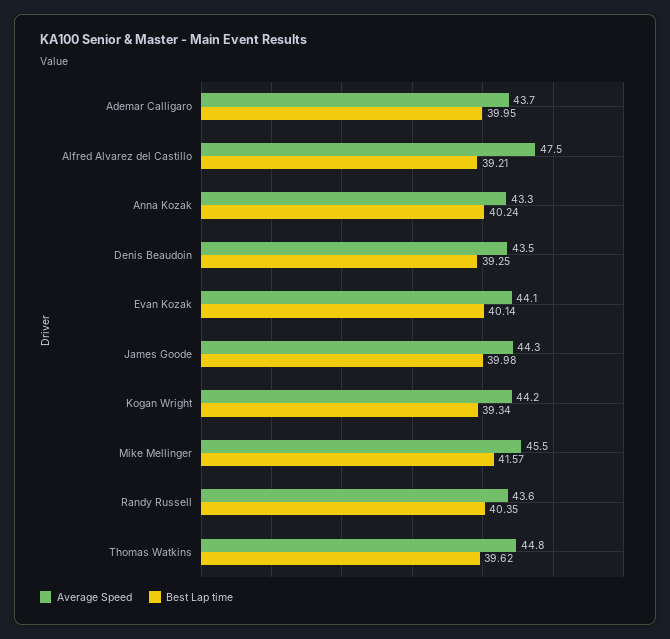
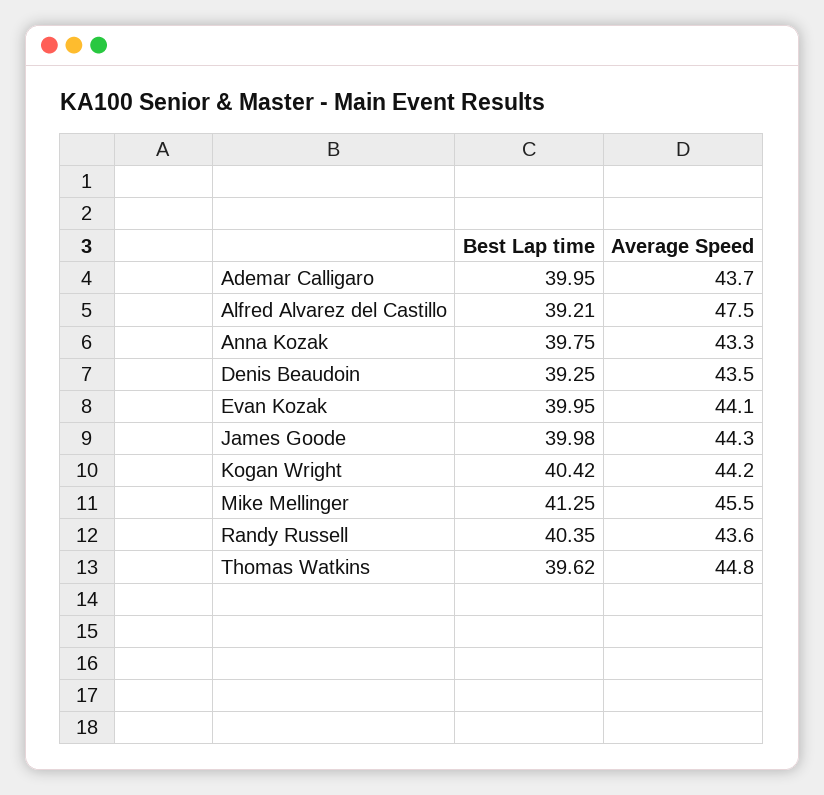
Best Lap time, Anna Kozak: 40.24 -> 39.75
Best Lap time, Evan Kozak: 40.14 -> 39.95
Best Lap time, Kogan Wright: 39.34 -> 40.42
Best Lap time, Mike Mellinger: 41.57 -> 41.25

